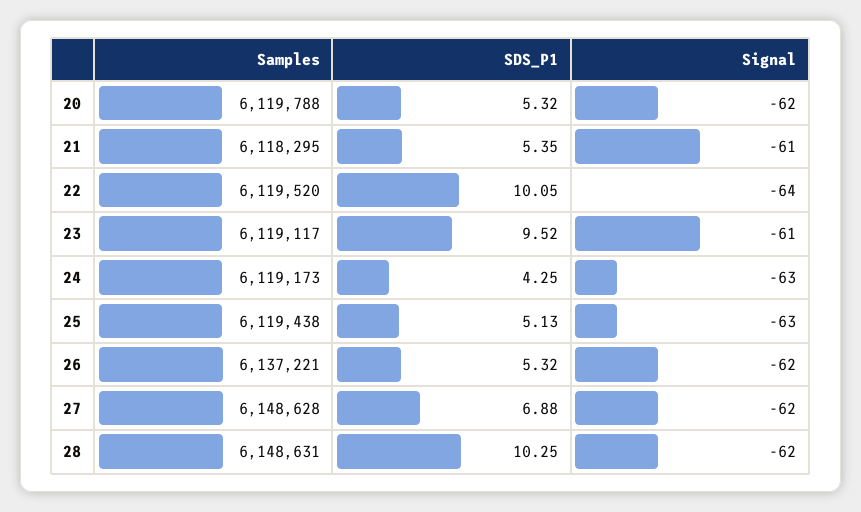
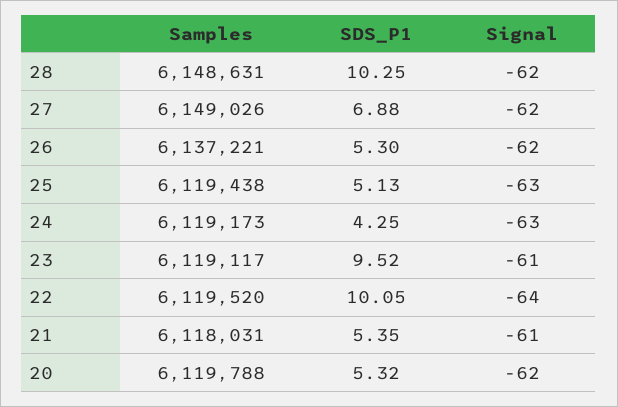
Samples, 21: 6118295 -> 6118031
SDS_P1, 26: 5.32 -> 5.3
Samples, 27: 6148628 -> 6149026

